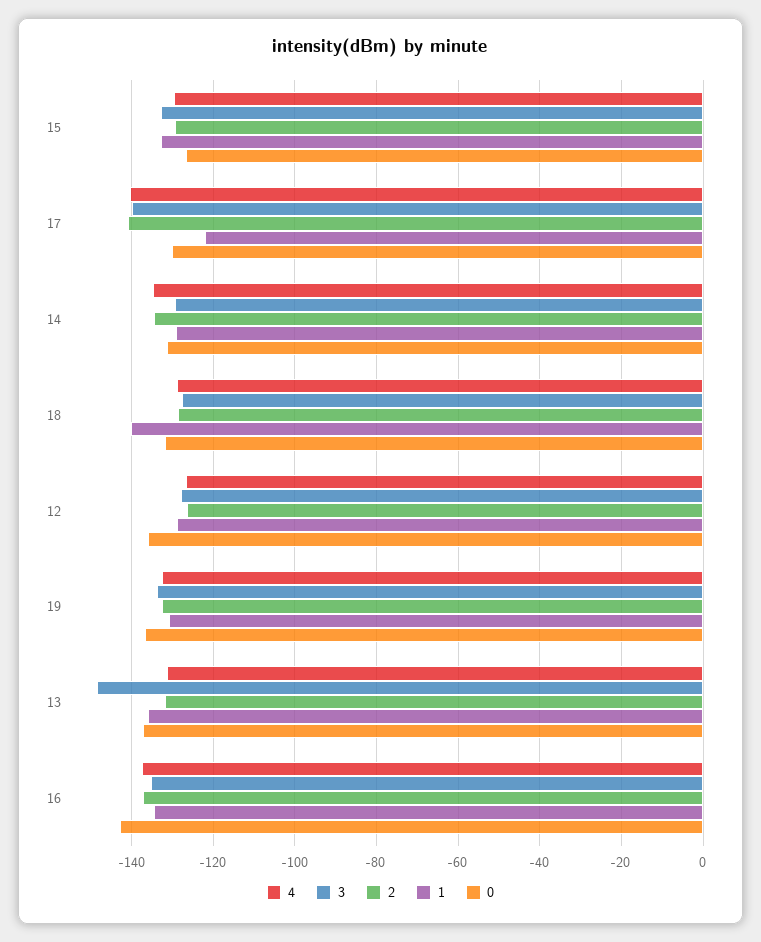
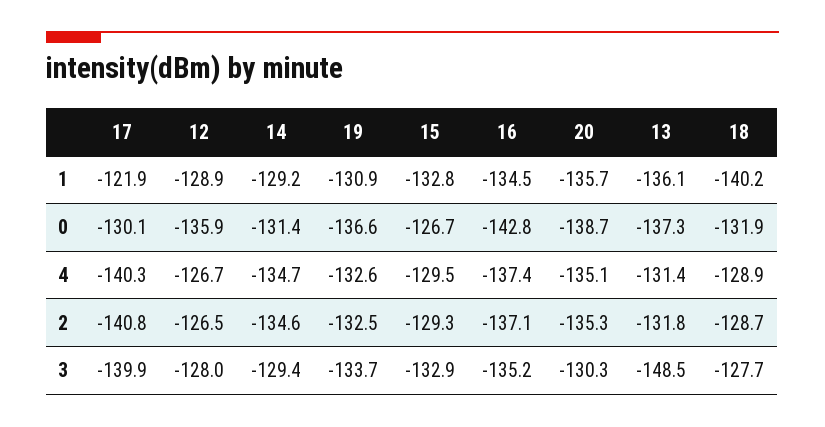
1, 20: none -> -135.7
0, 20: none -> -138.7
4, 20: none -> -135.1
2, 20: none -> -135.3
3, 20: none -> -130.3

